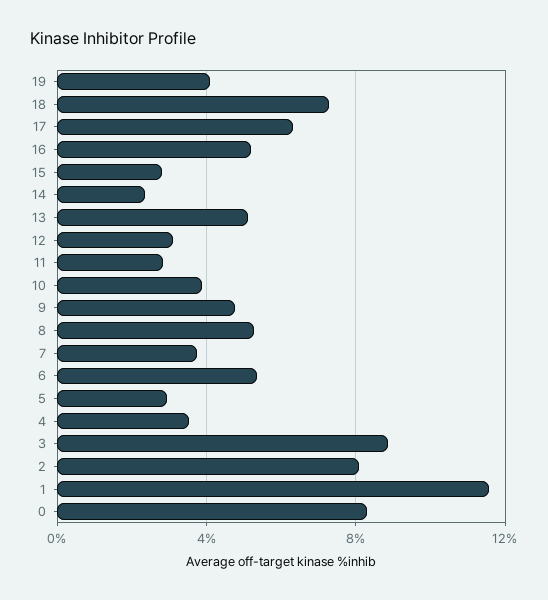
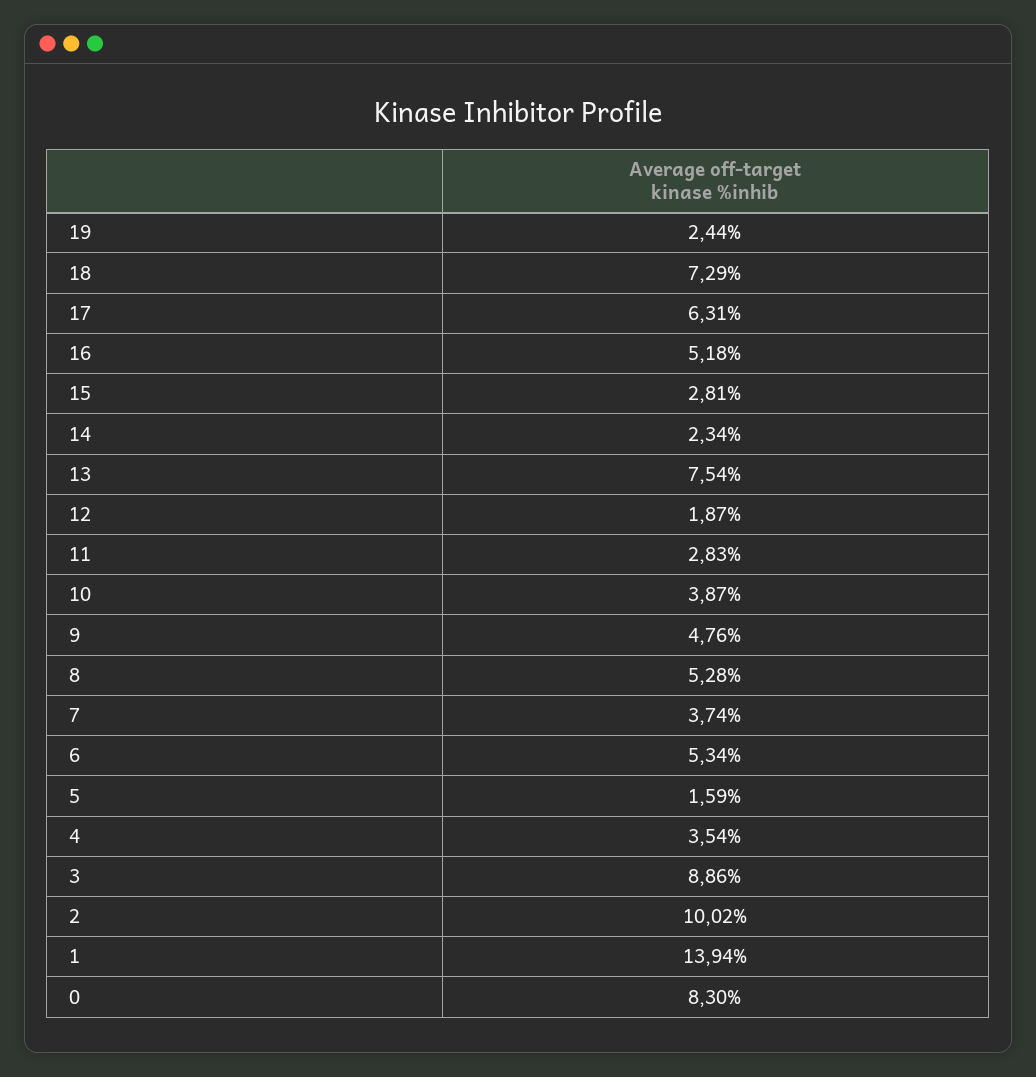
19: 4 -> 2.44
13: 5 -> 7.54
12: 3 -> 1.87
5: 3 -> 1.59
2: 8 -> 10.02
1: 11.5 -> 13.94

